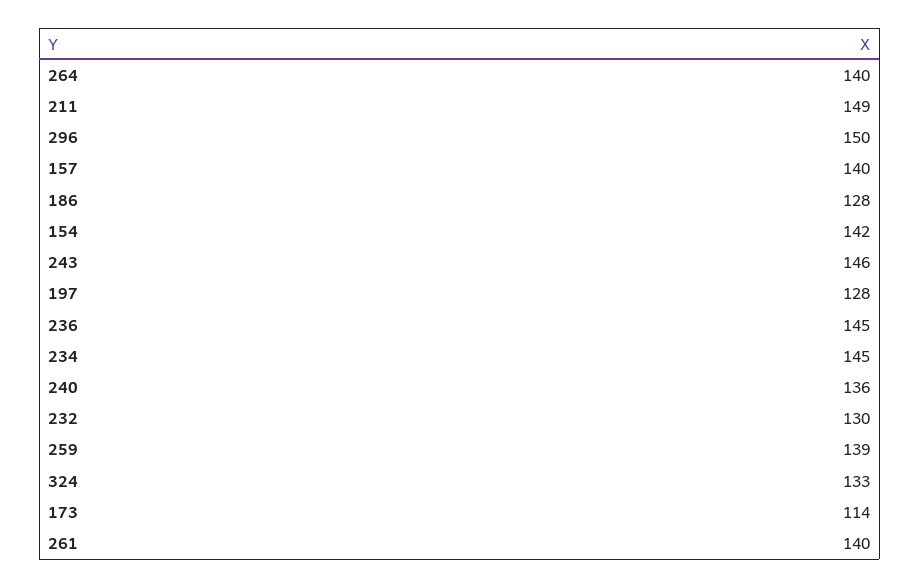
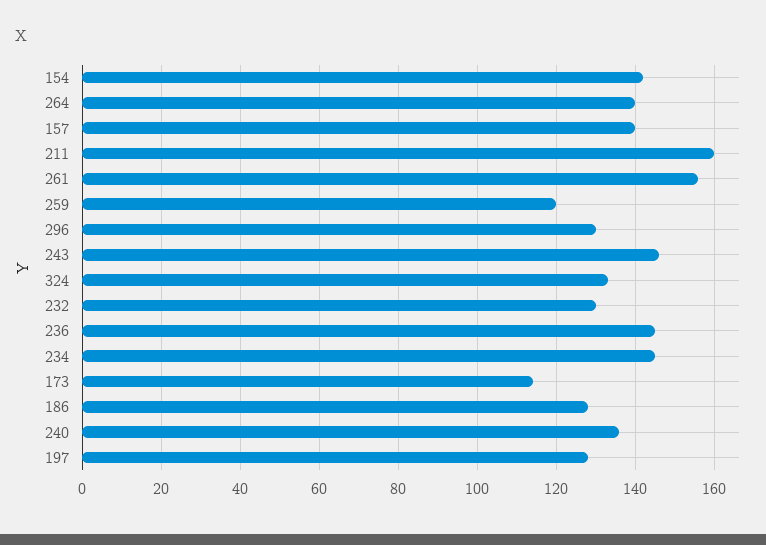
211: 149 -> 160
296: 150 -> 130
259: 139 -> 120
261: 140 -> 155

